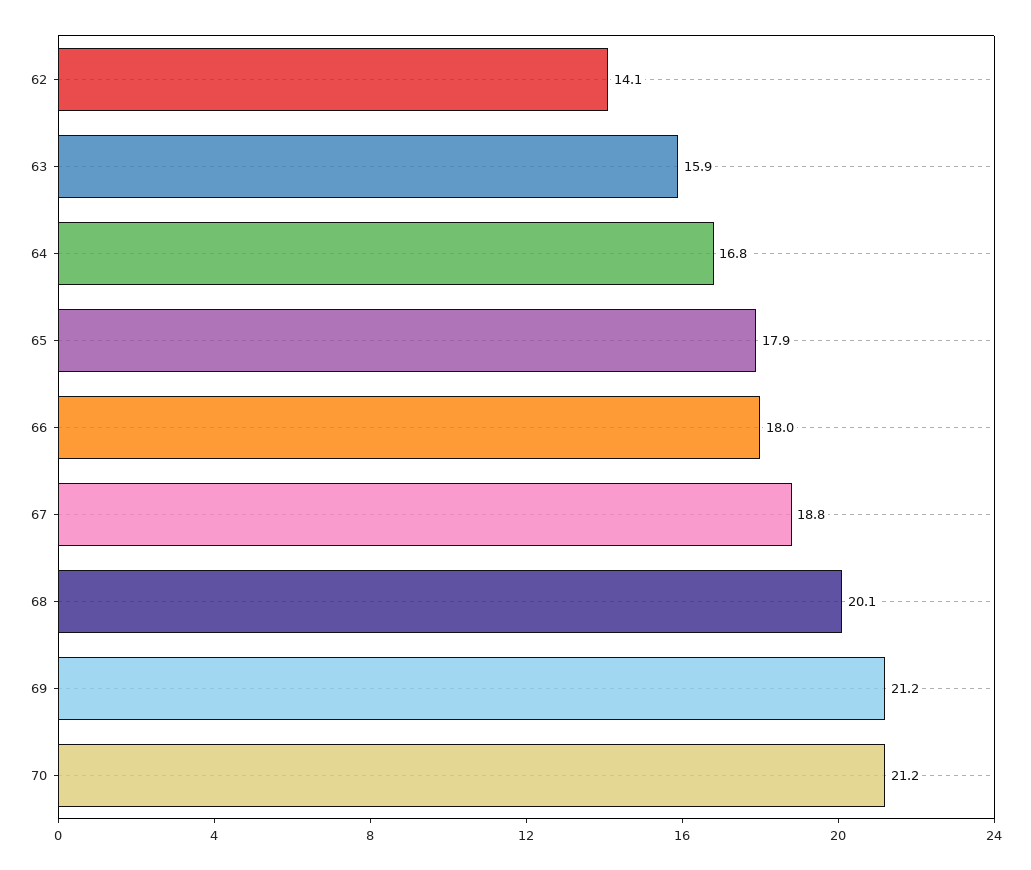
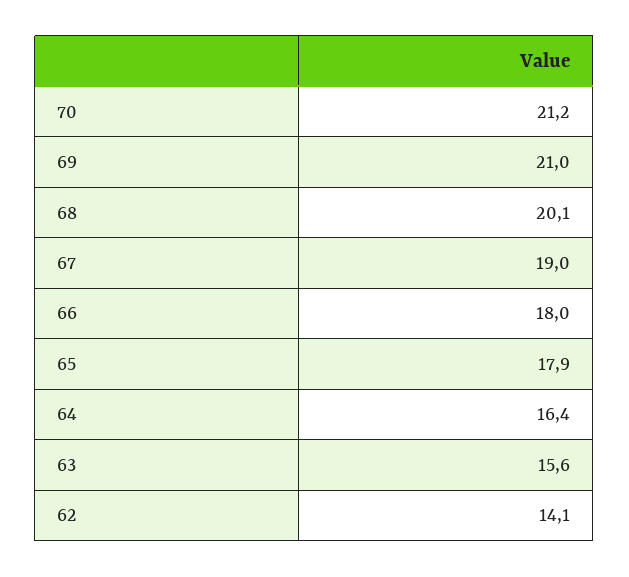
63: 15.9 -> 15.6
64: 16.8 -> 16.4
67: 18.8 -> 19
69: 21.2 -> 21

